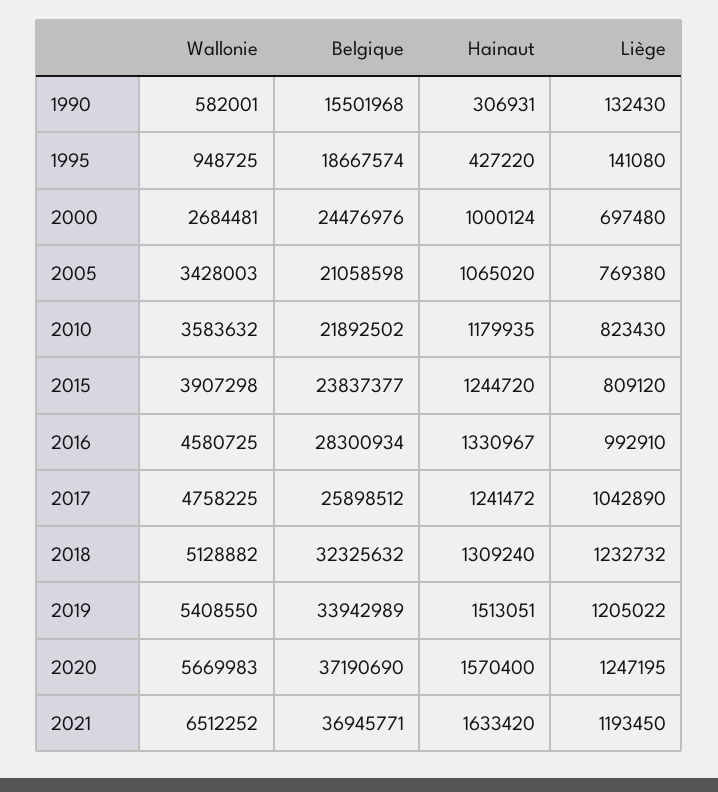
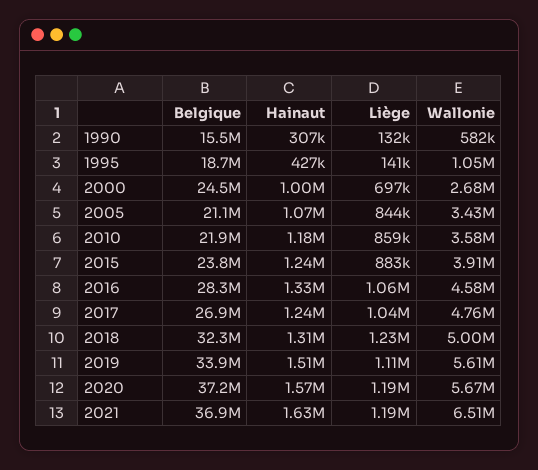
Wallonie, 1995: 948725 -> 1050000
Liège, 2005: 769380 -> 844000
Liège, 2010: 823430 -> 859000
Liège, 2015: 809120 -> 883000
Liège, 2016: 992910 -> 1060000
Belgique, 2017: 25898512 -> 26900000
Wallonie, 2018: 5128882 -> 5000000
Wallonie, 2019: 5408550 -> 5610000
Liège, 2019: 1205022 -> 1110000
Liège, 2020: 1247195 -> 1190000

